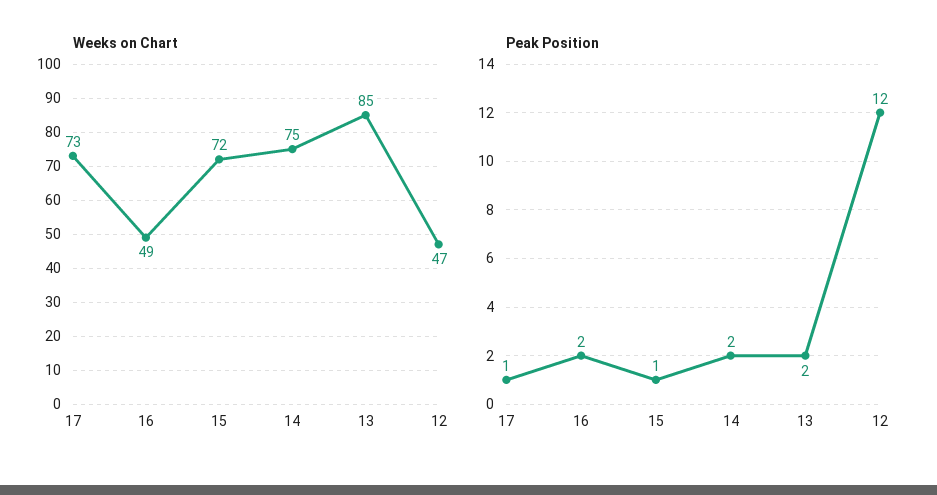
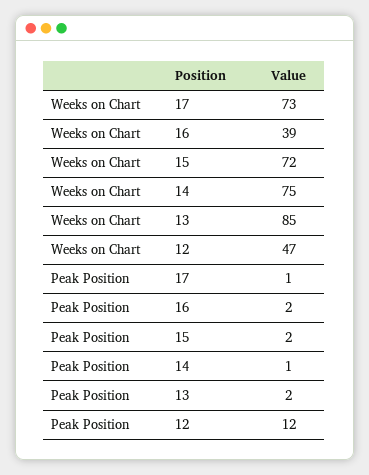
Weeks on Chart, 16: 49 -> 39
Peak Position, 15: 1 -> 2
Peak Position, 14: 2 -> 1

